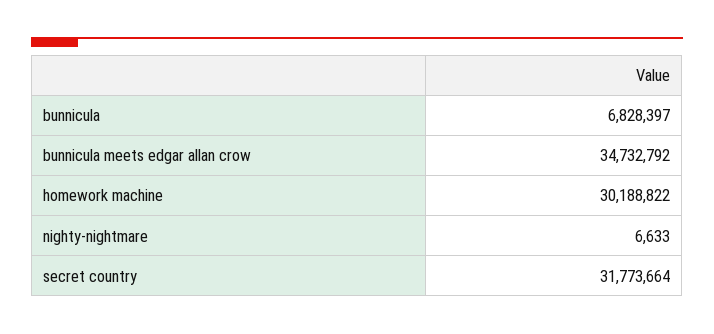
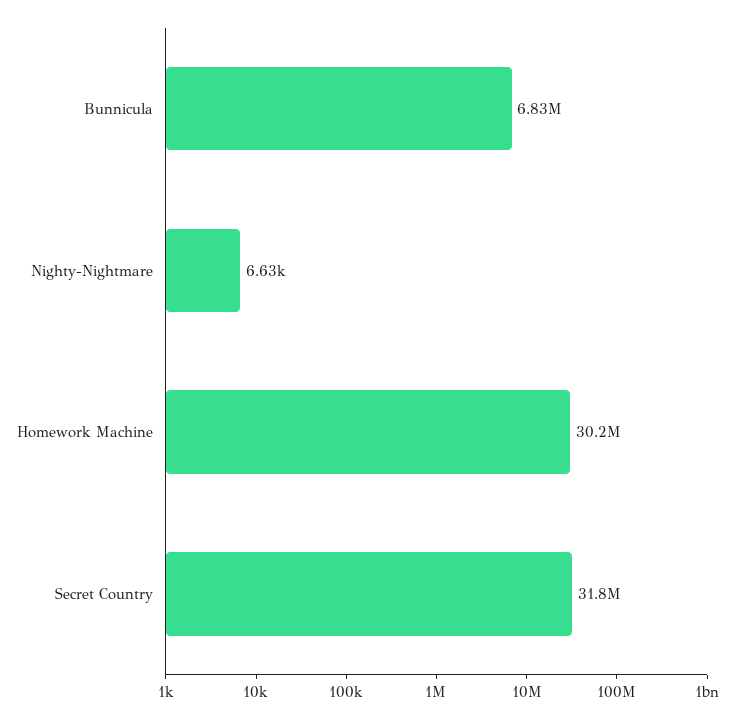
bunnicula meets edgar allan crow: 34732792 -> none

